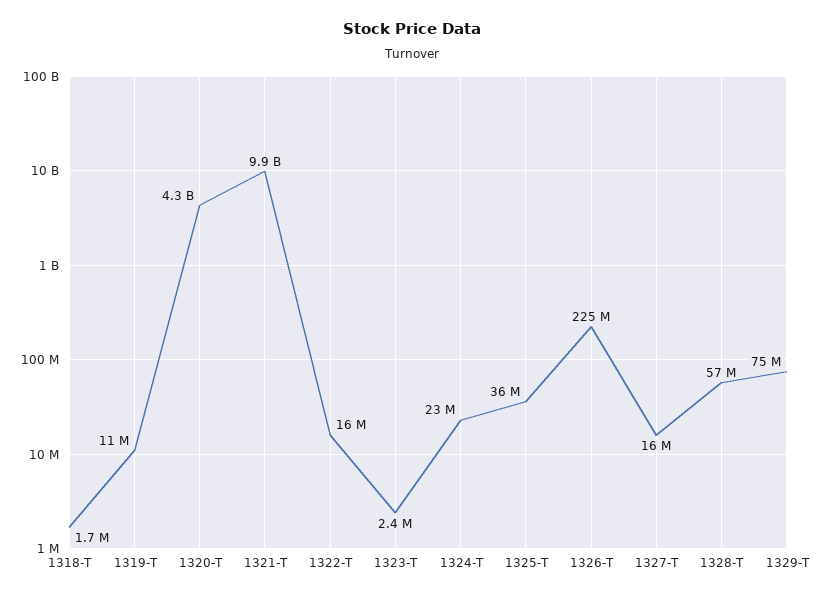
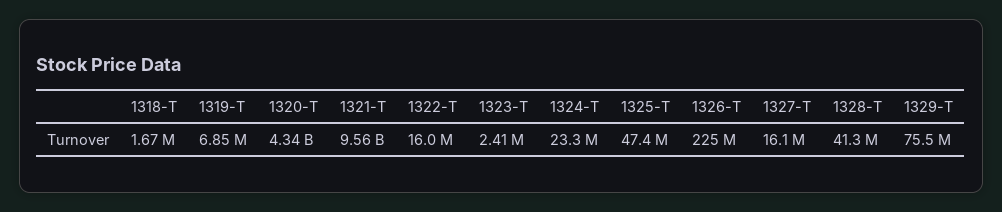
1319-T: 11000000 -> 6850000
1321-T: 9900000000 -> 9560000000
1325-T: 36000000 -> 47400000
1328-T: 57000000 -> 41300000

